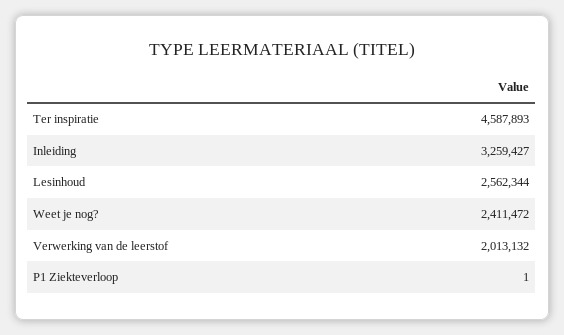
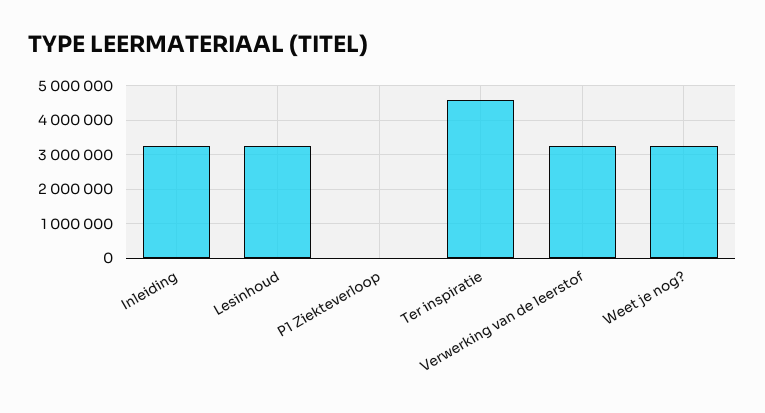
Lesinhoud: 2562344 -> 3200000
Weet je nog?: 2411472 -> 3200000
Verwerking van de leerstof: 2013132 -> 3200000

